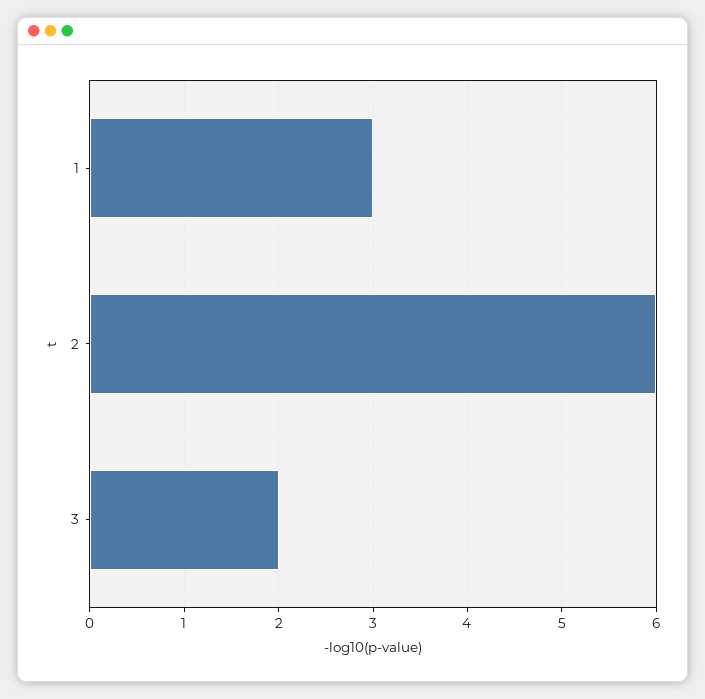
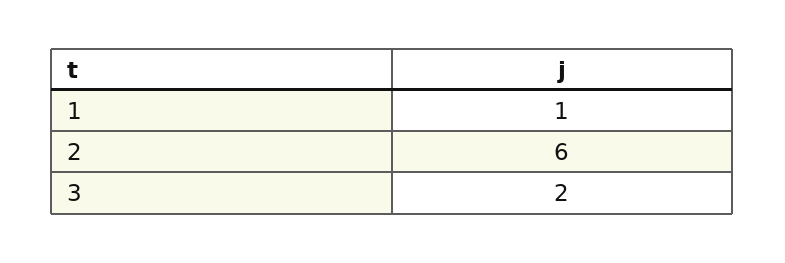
1: 3 -> 1

